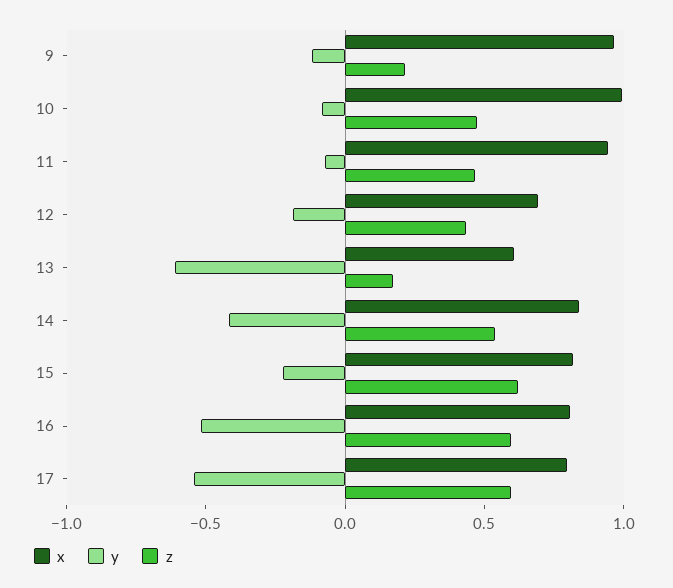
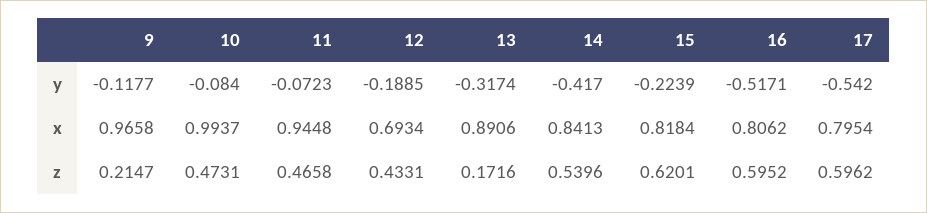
x, 13: 0.6 -> 0.8906
y, 13: -0.6 -> -0.3174

